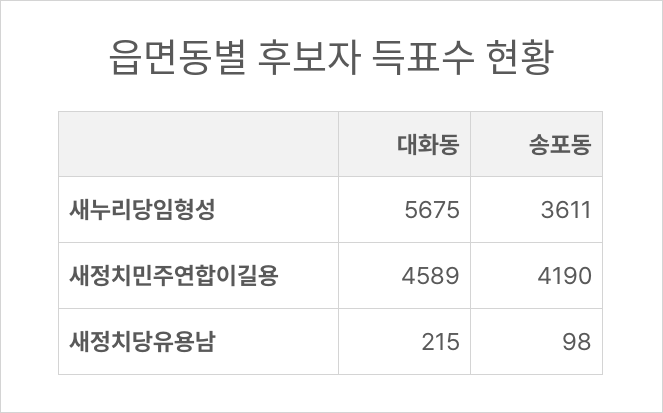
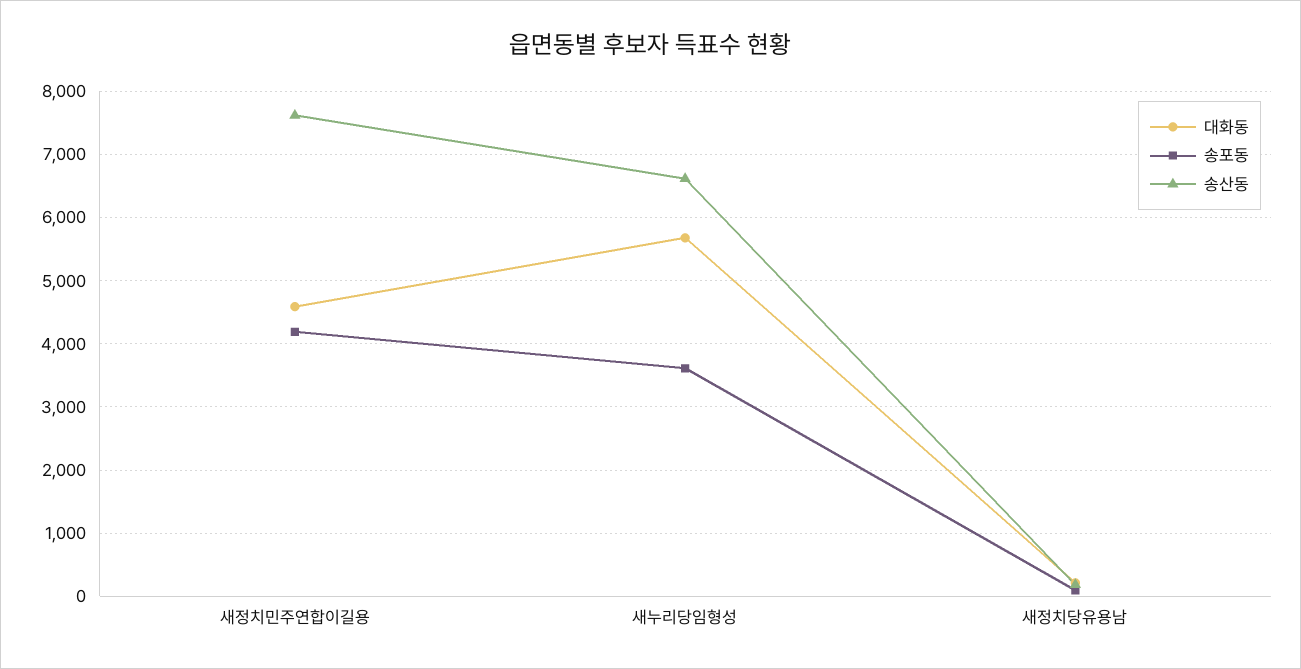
송산동, 새정치민주연합이길용: none -> 7600
송산동, 새누리당임형성: none -> 6600
송산동, 새정치당유용남: none -> 200

